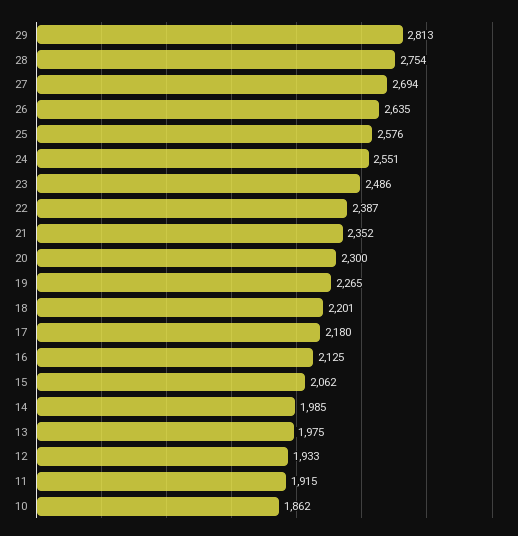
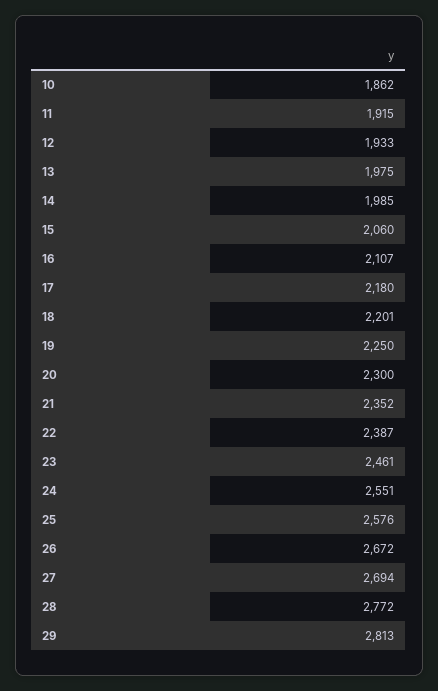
28: 2754 -> 2772
26: 2635 -> 2672
23: 2486 -> 2461
19: 2265 -> 2250
16: 2125 -> 2107
15: 2062 -> 2060

